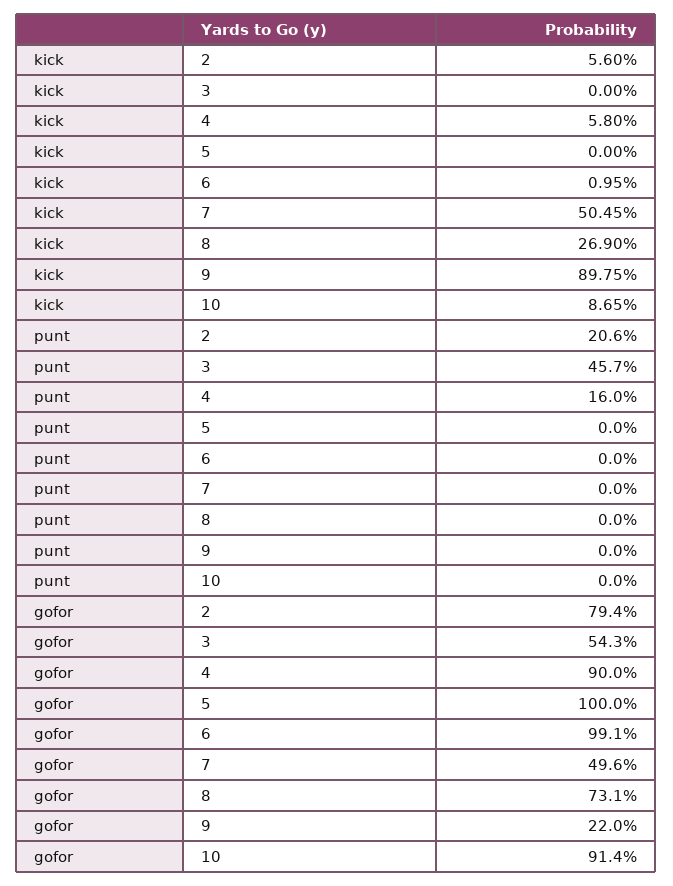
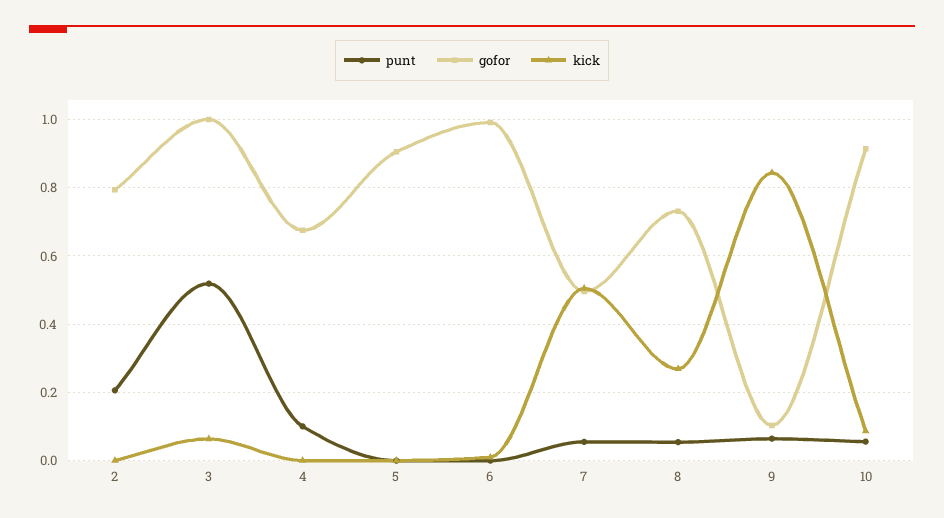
kick, 2: 0.056 -> 0
kick, 3: 0 -> 0.06
kick, 4: 0.058 -> 0
kick, 9: 0.8975 -> 0.84
punt, 3: 0.457 -> 0.52
punt, 4: 0.16 -> 0.1
punt, 7: 0 -> 0.06
punt, 8: 0 -> 0.06
punt, 9: 0 -> 0.06
punt, 10: 0 -> 0.06
gofor, 3: 0.543 -> 1
gofor, 4: 0.9 -> 0.68
gofor, 5: 1 -> 0.9
gofor, 9: 0.22 -> 0.1

